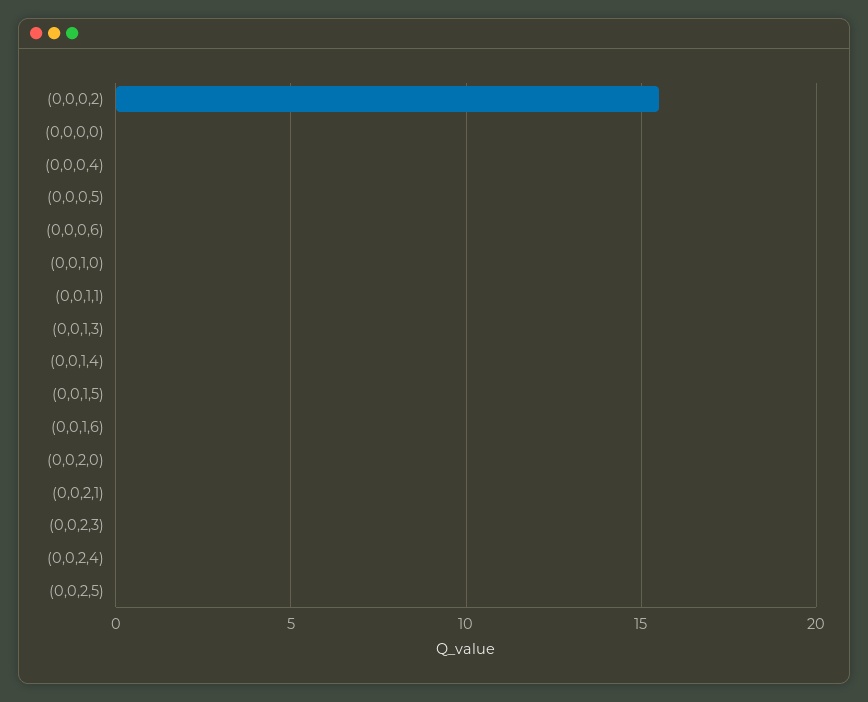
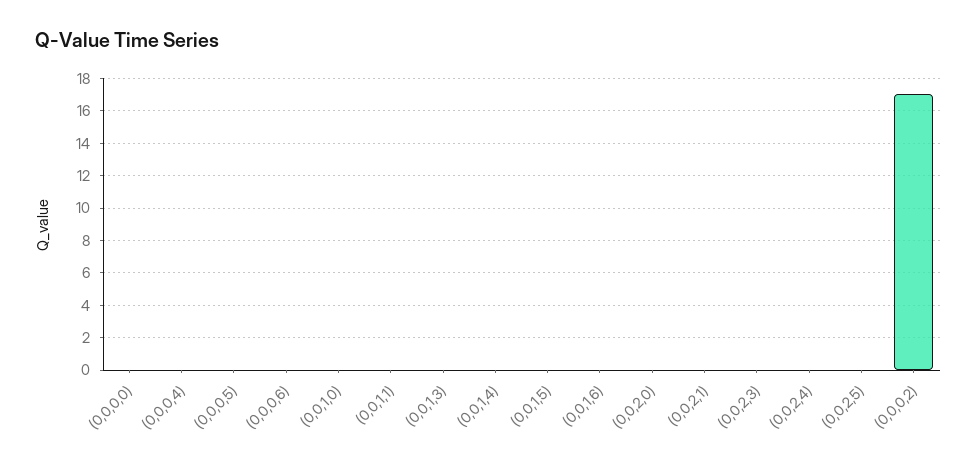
(0,0,0,2): 15.5 -> 17

